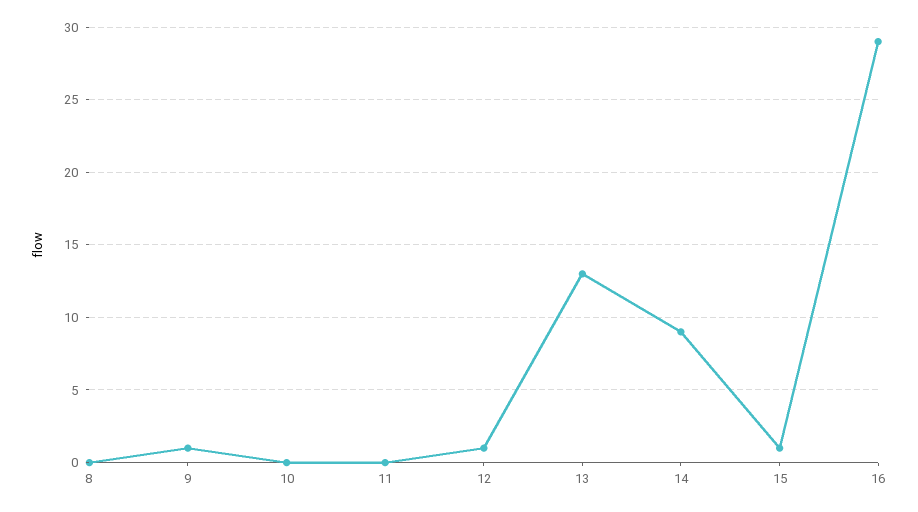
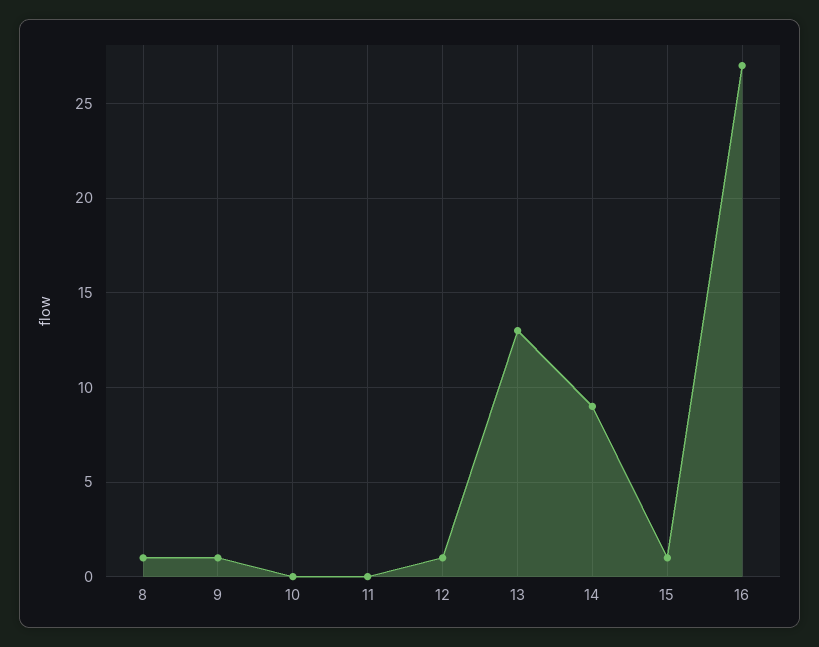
8: 0 -> 1
16: 29 -> 27

